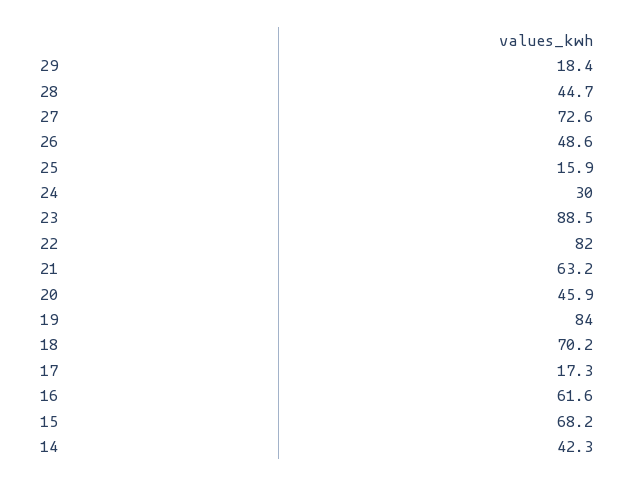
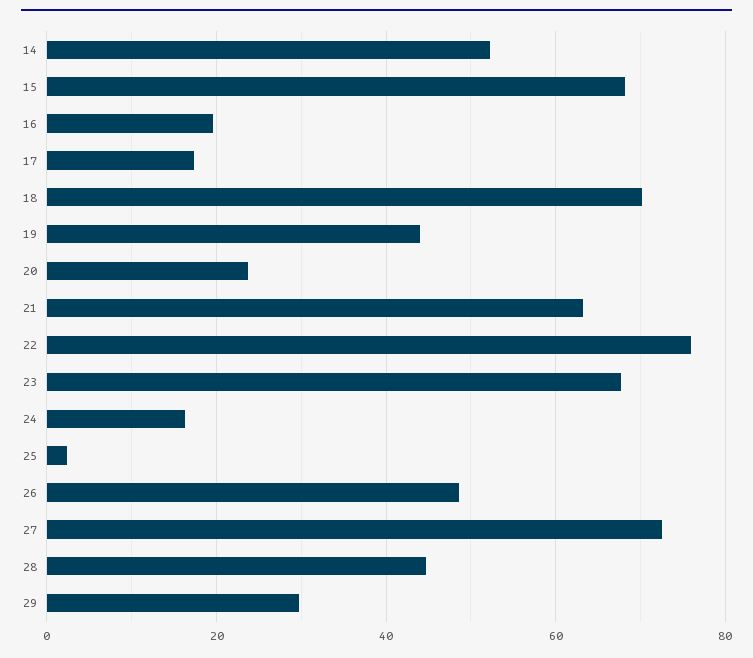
29: 18.4 -> 30
25: 15.9 -> 2
24: 30 -> 16
23: 88.5 -> 68
22: 82 -> 76
20: 45.9 -> 24
19: 84 -> 44
16: 61.6 -> 20
14: 42.3 -> 52

